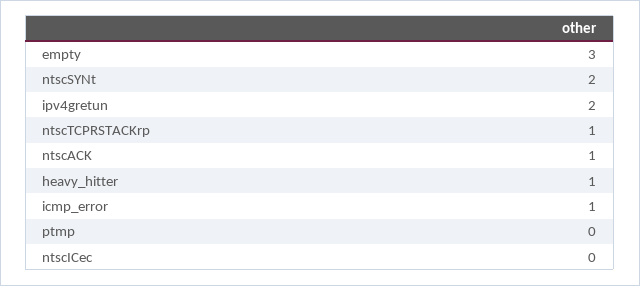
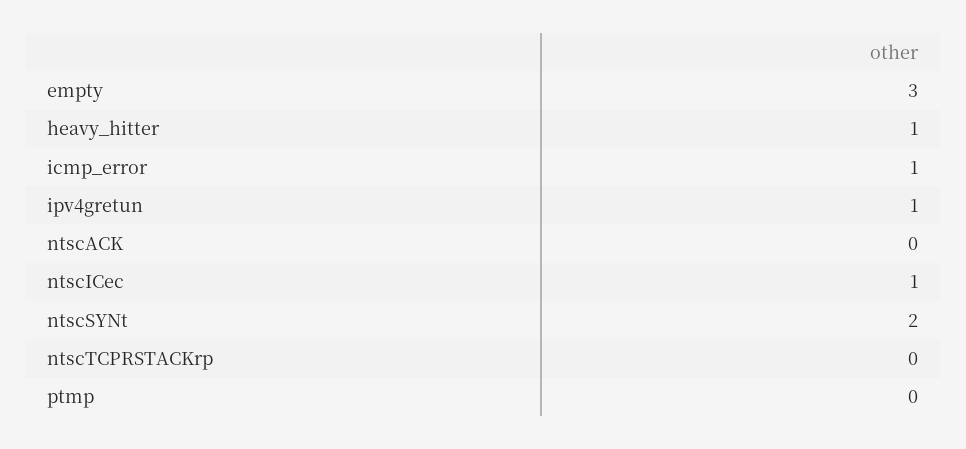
ipv4gretun: 2 -> 1
ntscTCPRSTACKrp: 1 -> 0
ntscACK: 1 -> 0
ntscICec: 0 -> 1

